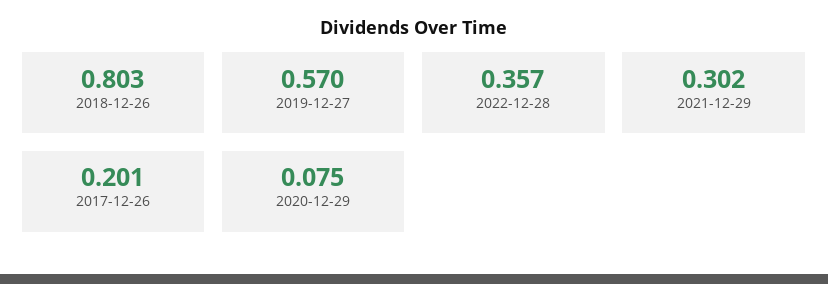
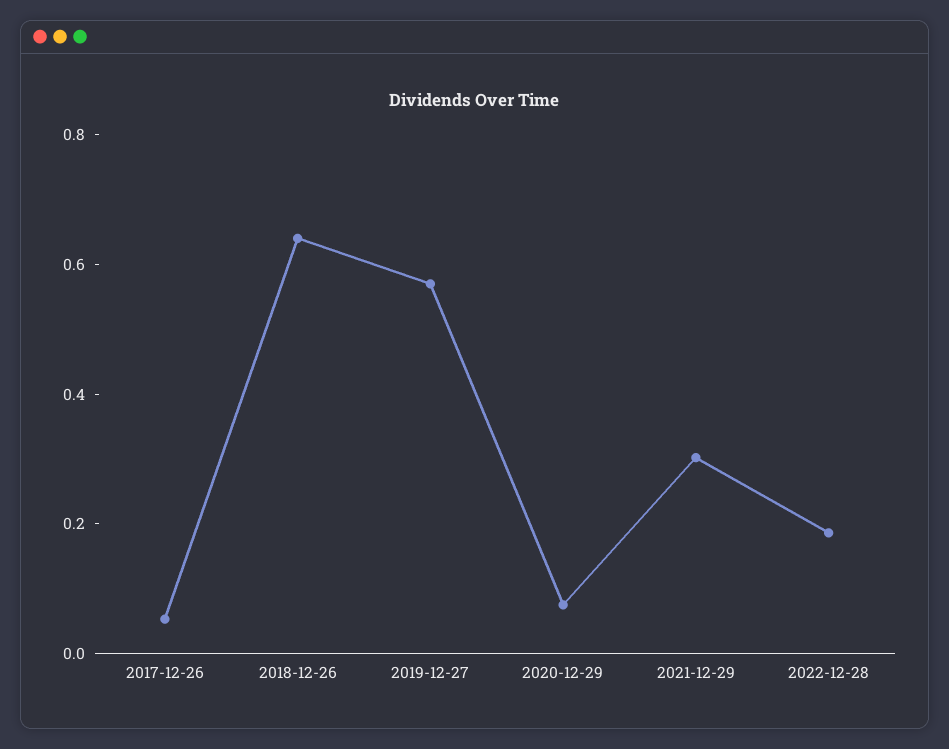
2018-12-26: 0.803 -> 0.65
2022-12-28: 0.357 -> 0.2
2017-12-26: 0.201 -> 0.05

